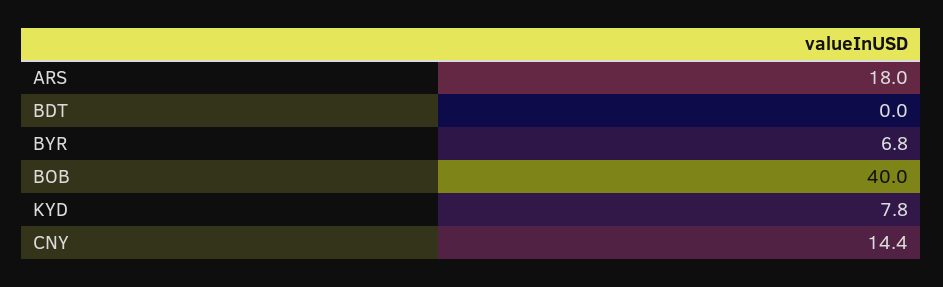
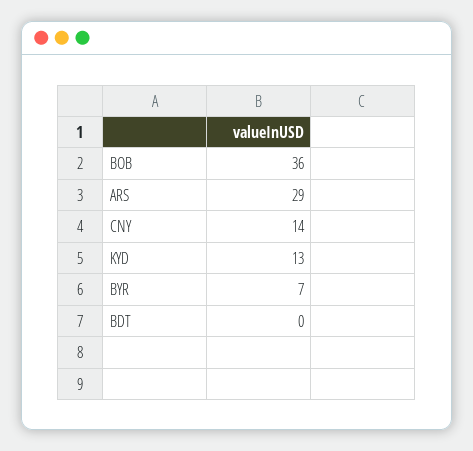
ARS: 18 -> 29
BOB: 40 -> 36
KYD: 7.8 -> 13

